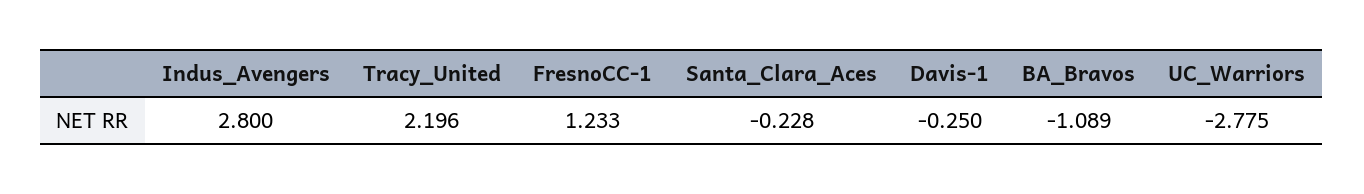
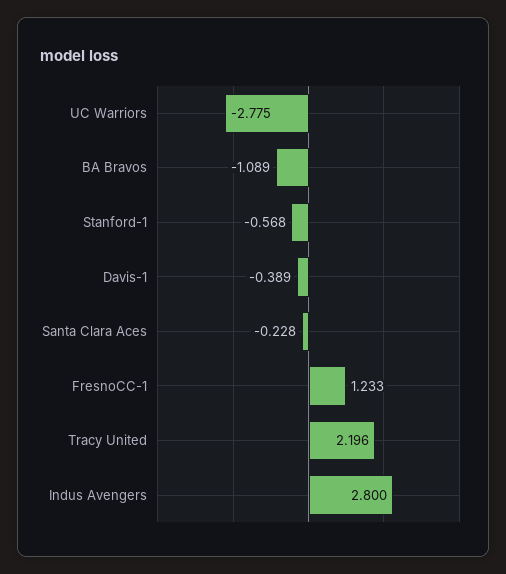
Davis-1: -0.25 -> -0.389
Stanford-1: none -> -0.568

